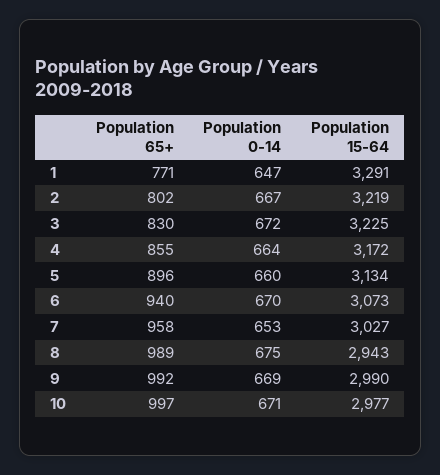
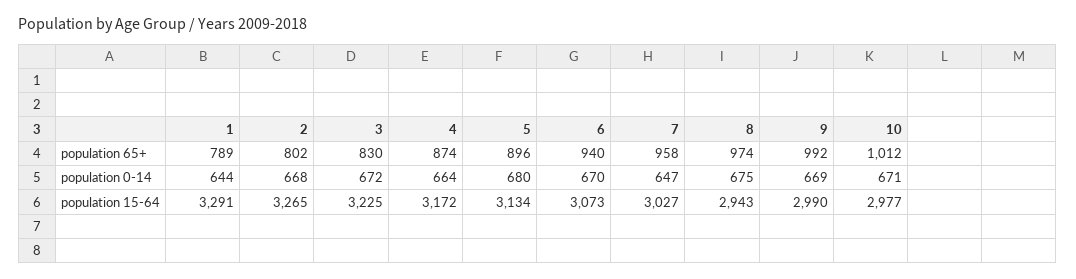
Population 65+, 1: 771 -> 789
Population 0-14, 1: 647 -> 644
Population 0-14, 2: 667 -> 668
Population 15-64, 2: 3219 -> 3265
Population 65+, 4: 855 -> 874
Population 0-14, 5: 660 -> 680
Population 0-14, 7: 653 -> 647
Population 65+, 8: 989 -> 974
Population 65+, 10: 997 -> 1012

